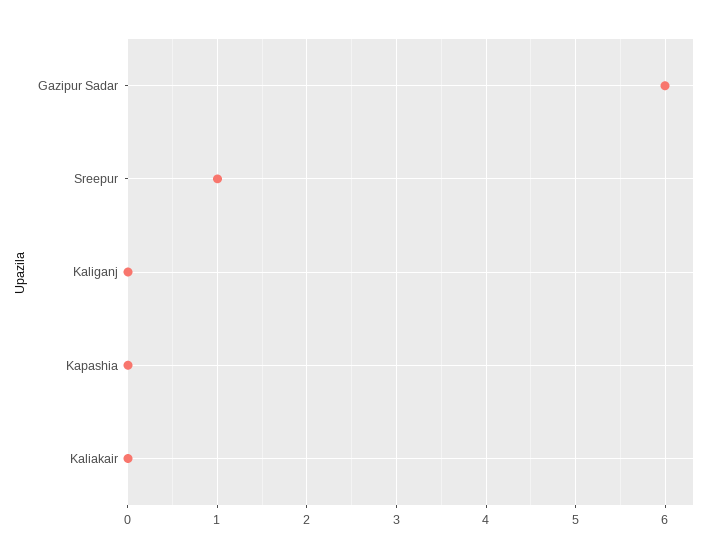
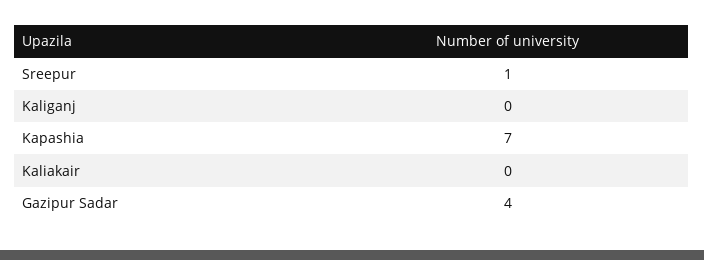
Gazipur Sadar: 6 -> 4
Kapashia: 0 -> 7

